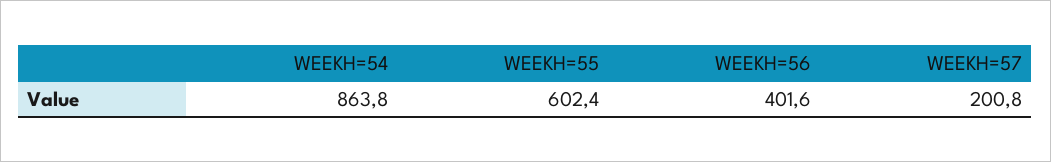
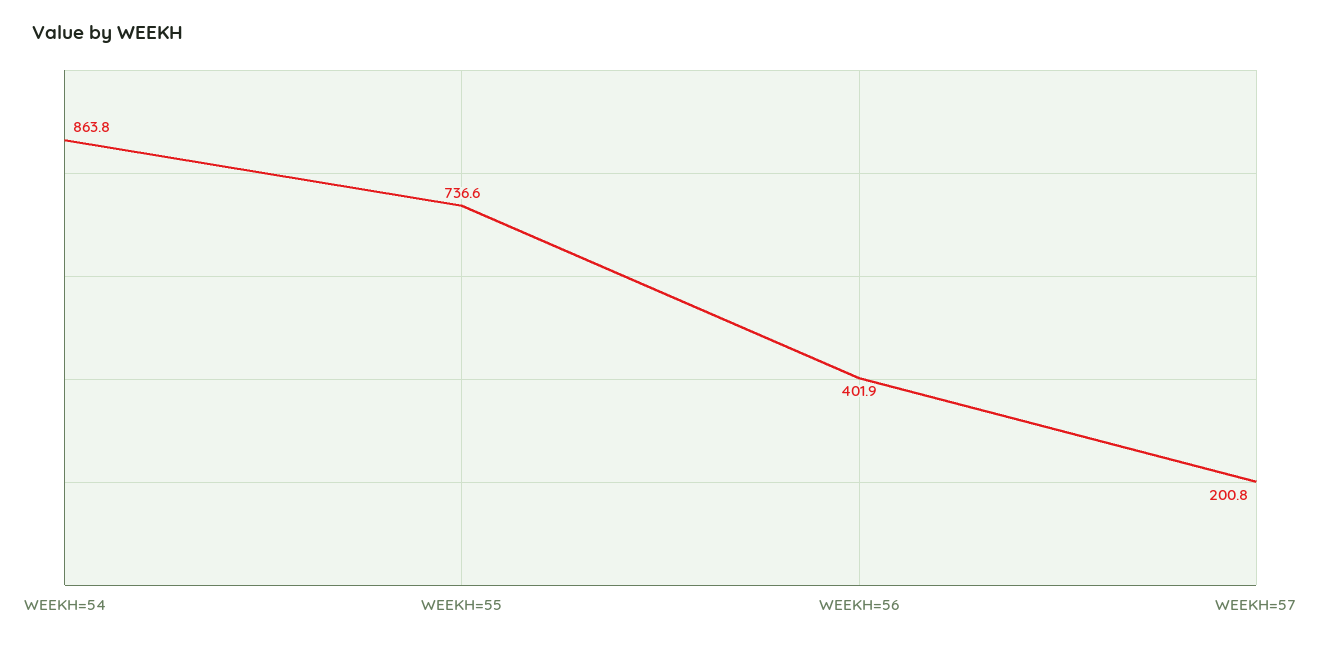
WEEKH=55: 602.4 -> 736.6
WEEKH=56: 401.6 -> 401.9

